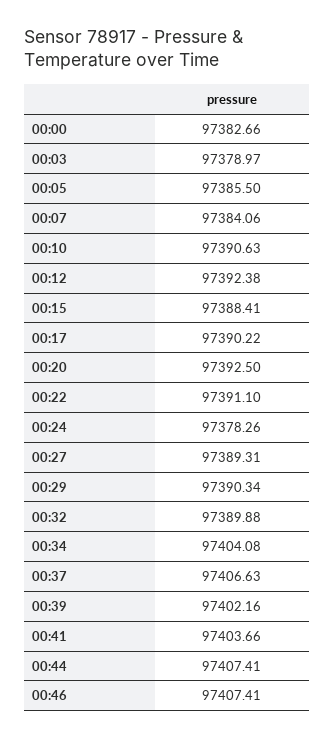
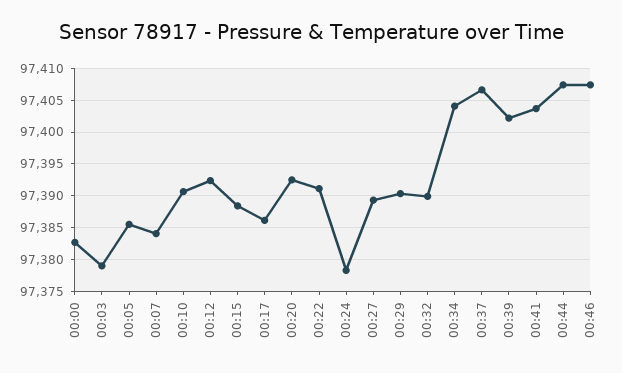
00:17: 97390.22 -> 97386

